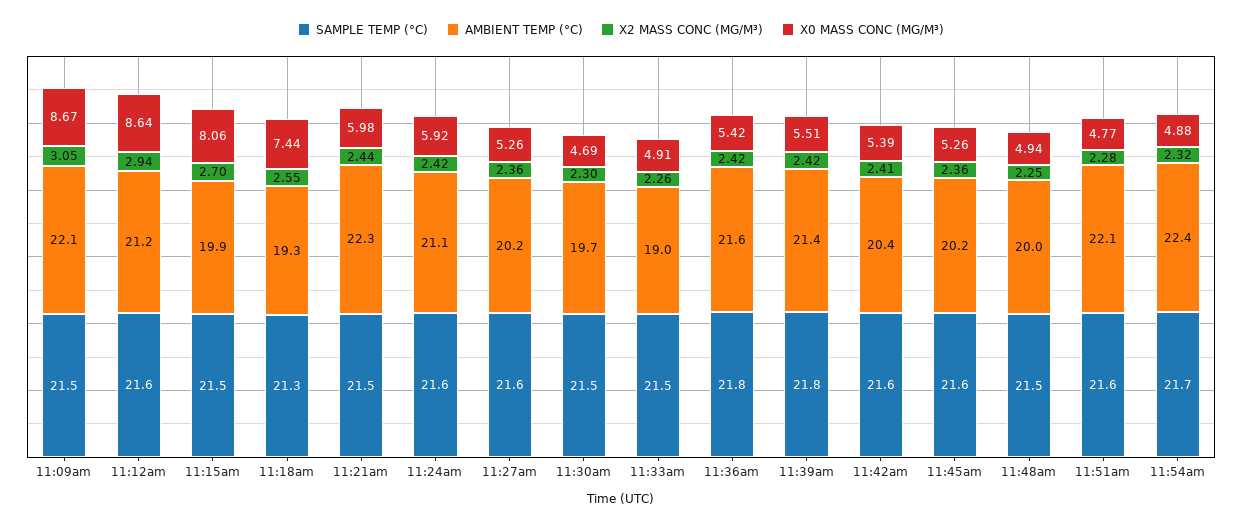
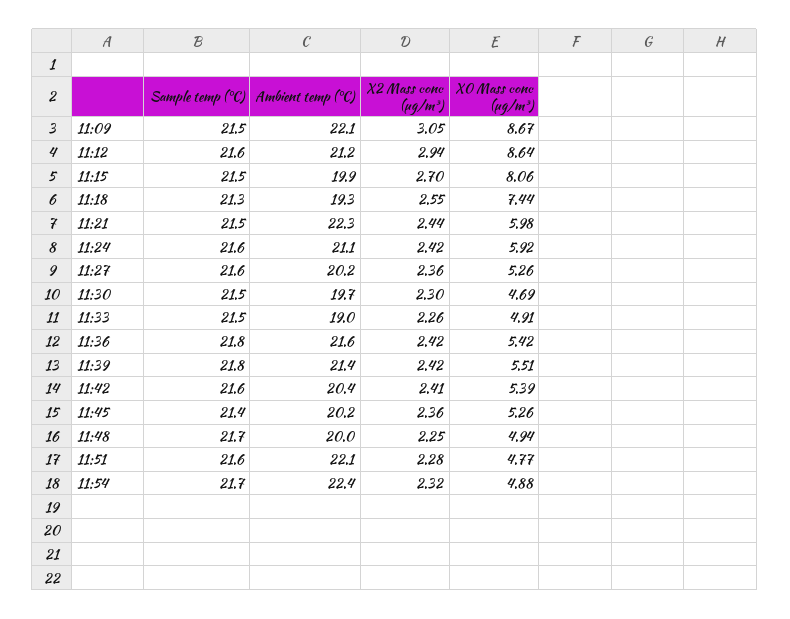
SAMPLE TEMP (°C), 11:45am: 21.6 -> 21.4
SAMPLE TEMP (°C), 11:48am: 21.5 -> 21.7

